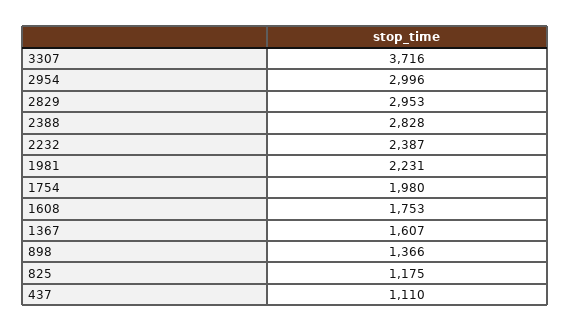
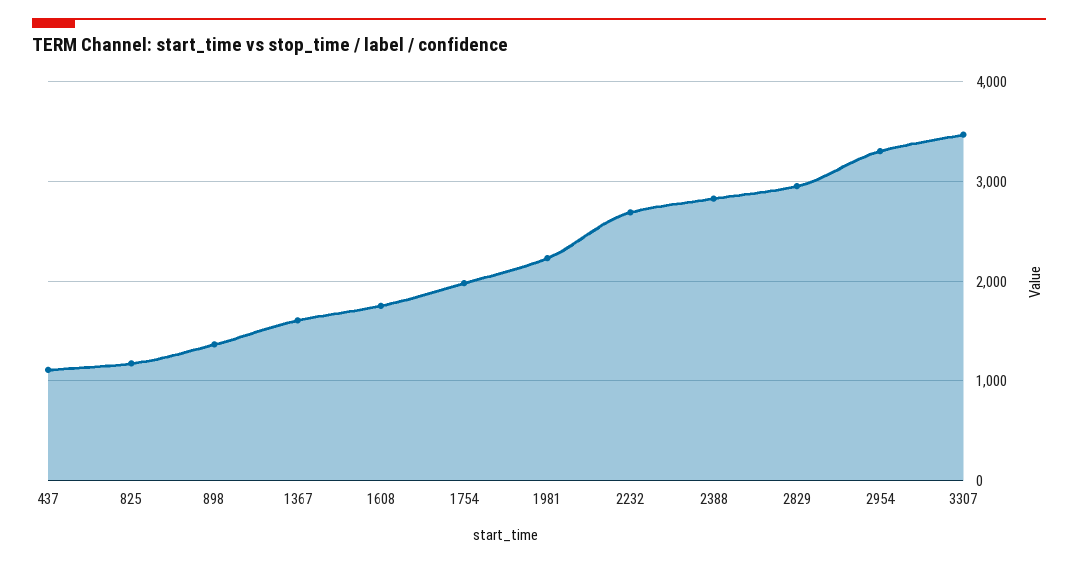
3307: 3716 -> 3500
2954: 2996 -> 3300
2232: 2387 -> 2700

